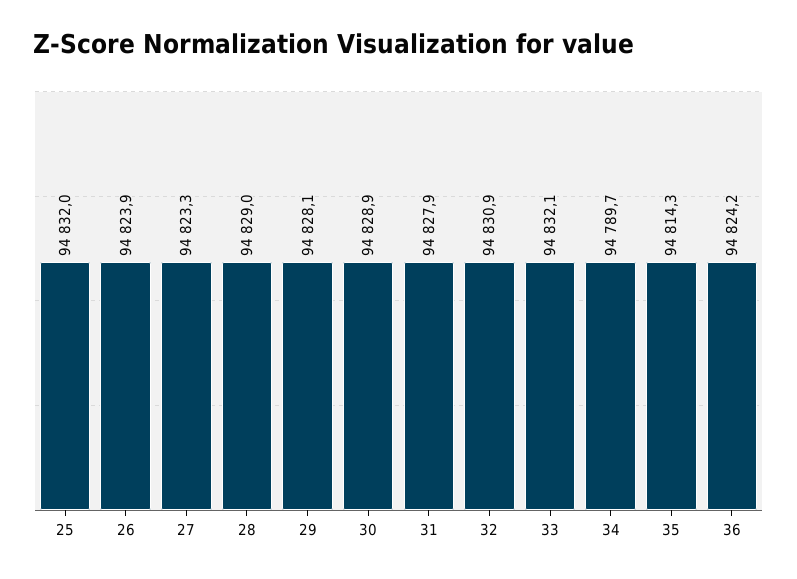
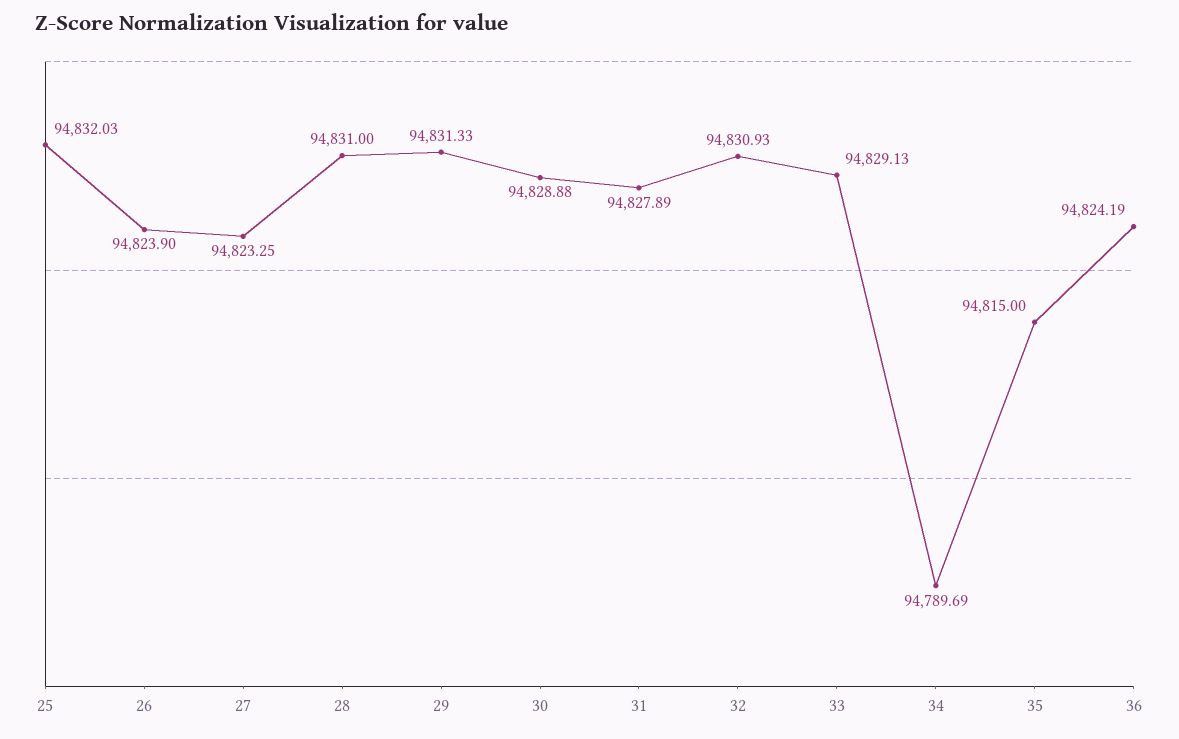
28: 94829 -> 94831
29: 94828.1 -> 94831.33
33: 94832.1 -> 94829.13
35: 94814.3 -> 94815

